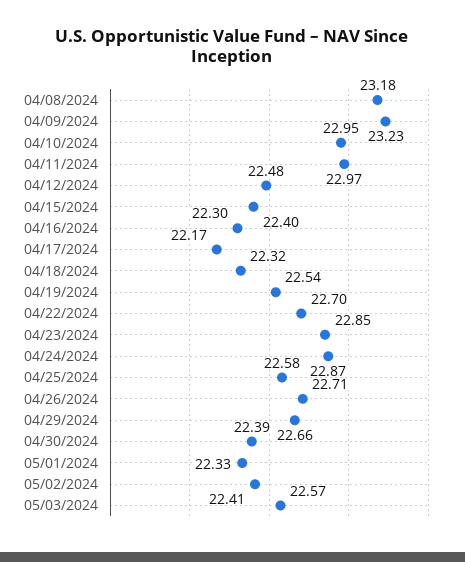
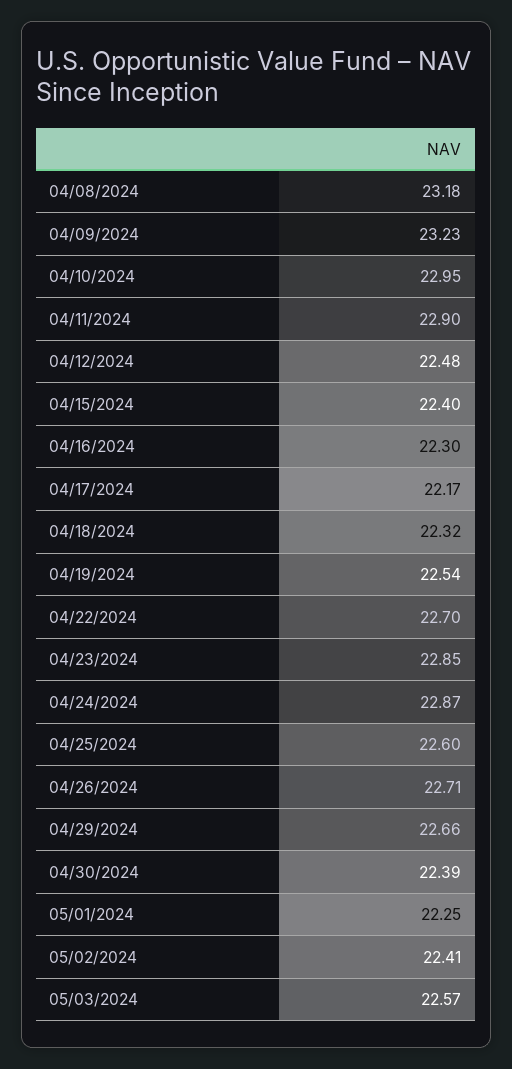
04/11/2024: 22.97 -> 22.9
04/25/2024: 22.58 -> 22.6
05/01/2024: 22.33 -> 22.25

